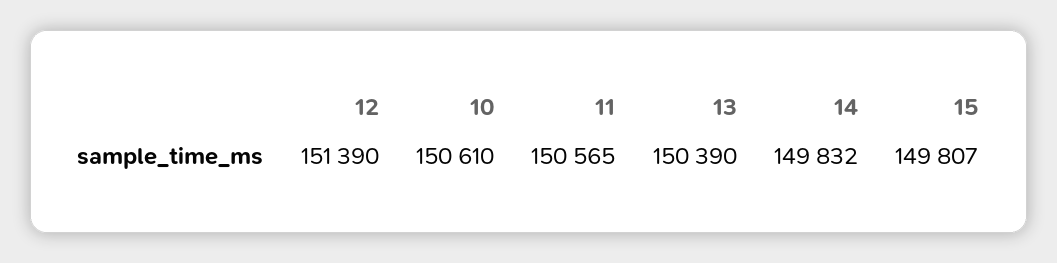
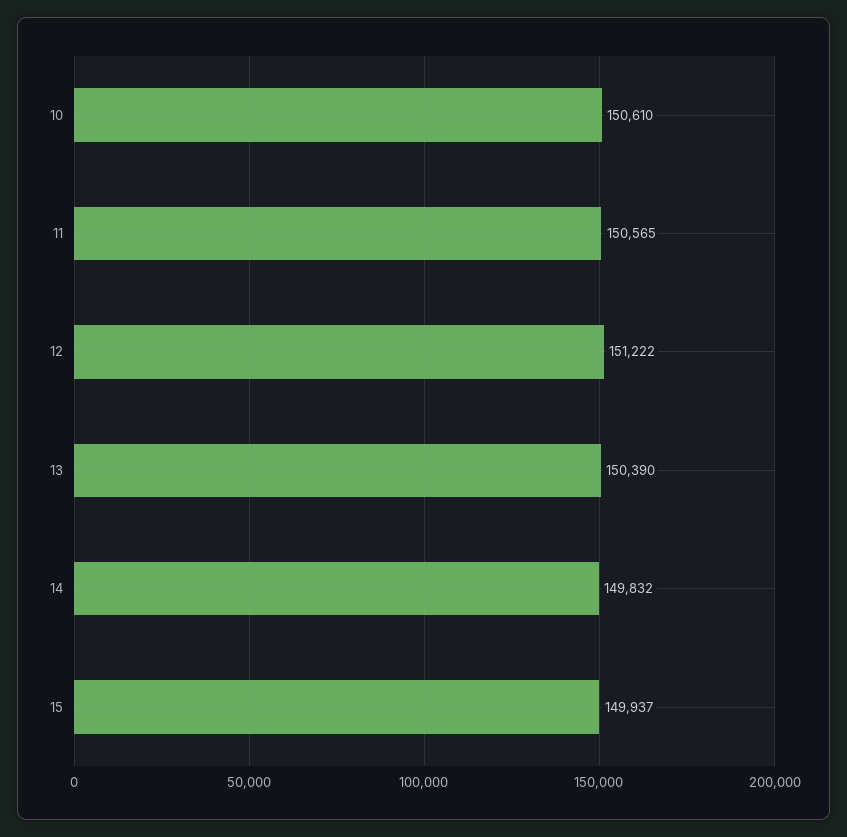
12: 151390 -> 151222
15: 149807 -> 149937

